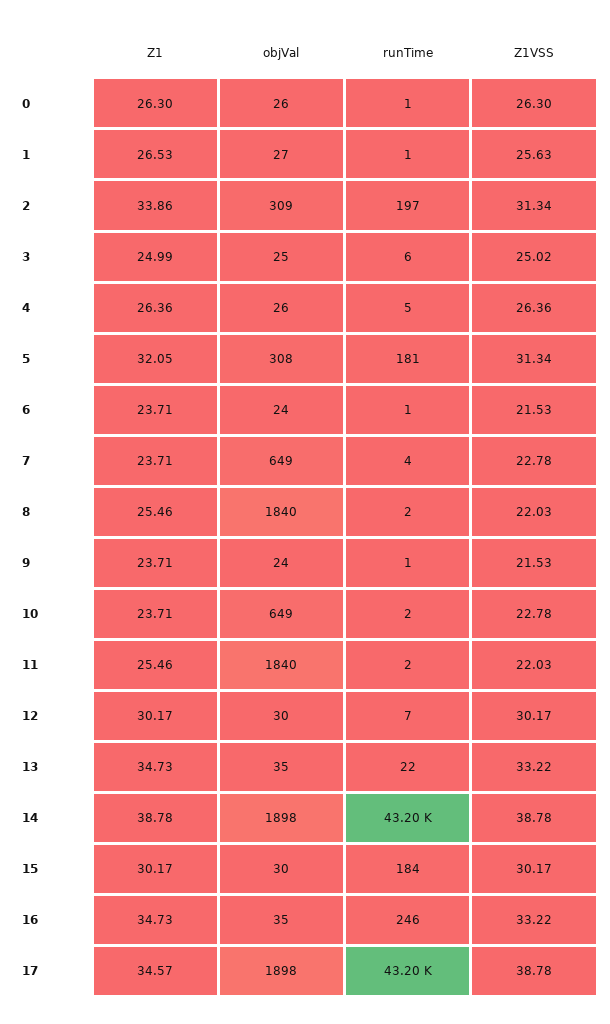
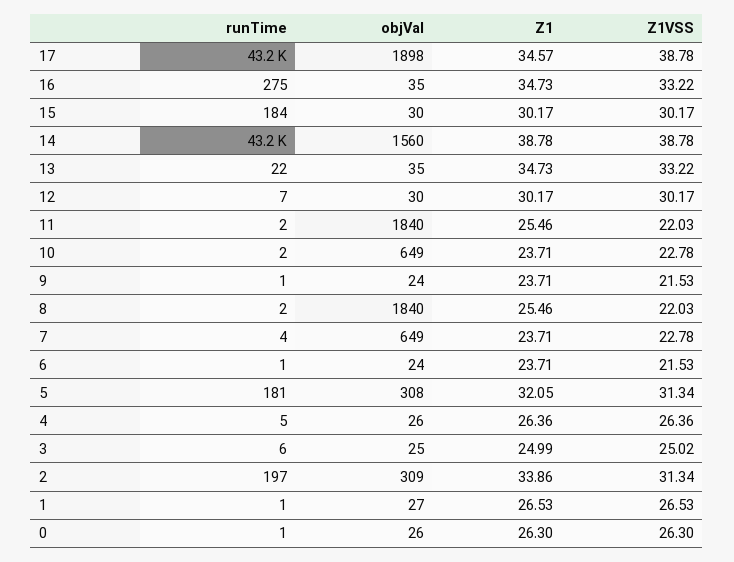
Z1VSS, 1: 25.63 -> 26.53
objVal, 14: 1898 -> 1560
runTime, 16: 246 -> 275

